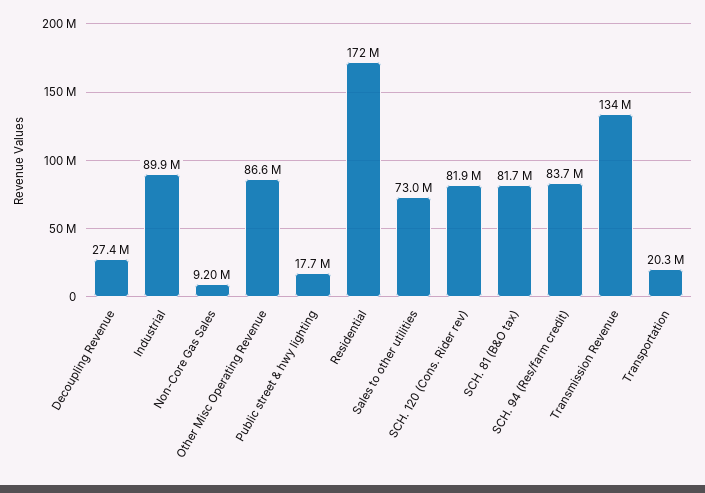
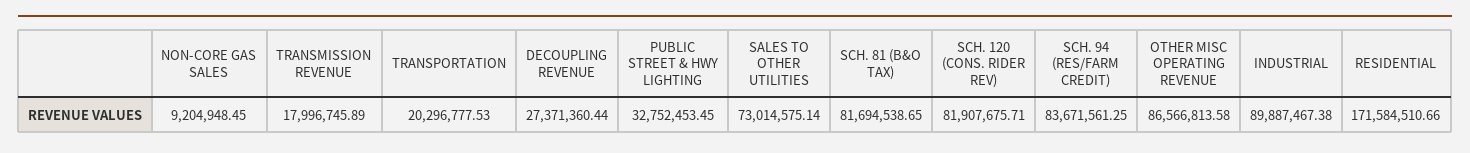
Public street & hwy lighting: 17700000 -> 32752453.45
Transmission Revenue: 134000000 -> 17996745.89

